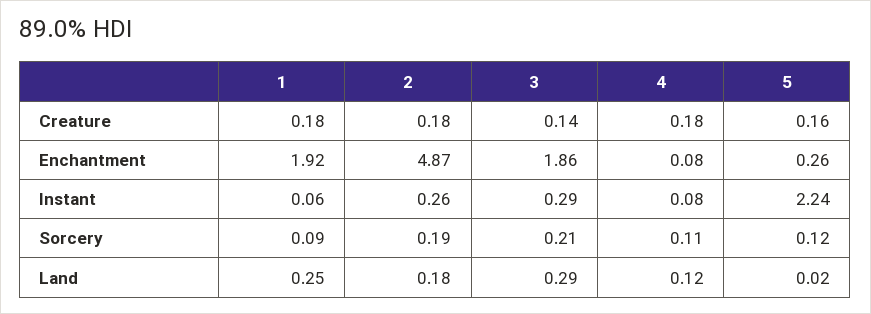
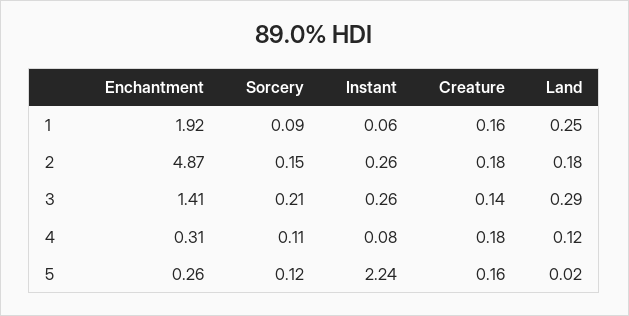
1, Creature: 0.18 -> 0.16
3, Enchantment: 1.86 -> 1.41
4, Enchantment: 0.08 -> 0.31
3, Instant: 0.29 -> 0.26
2, Sorcery: 0.19 -> 0.15

